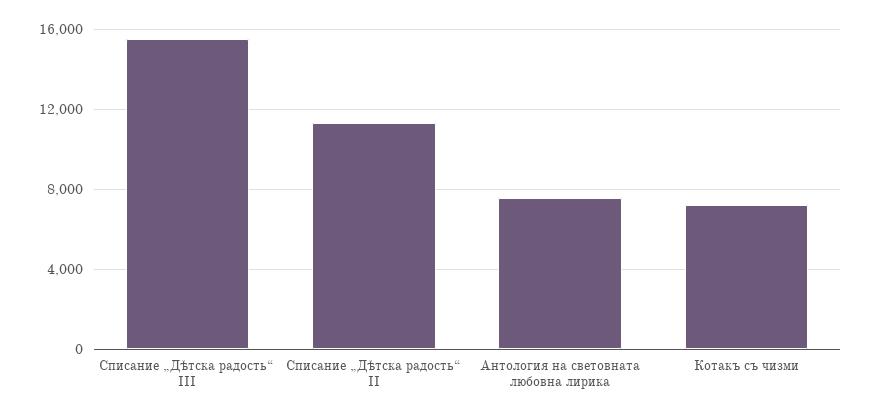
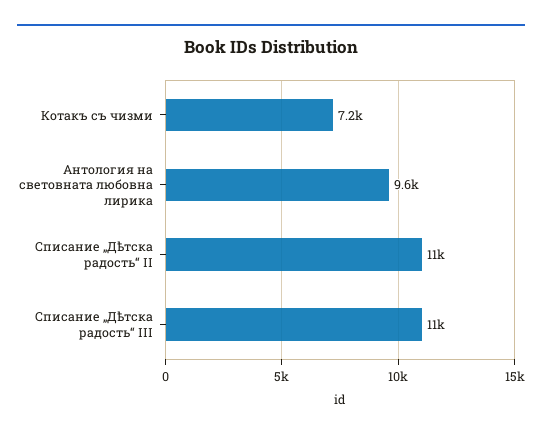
Списание „Дѣтска радость“ III: 15500 -> 11000
Антология на световната любовна лирика: 7500 -> 9600

